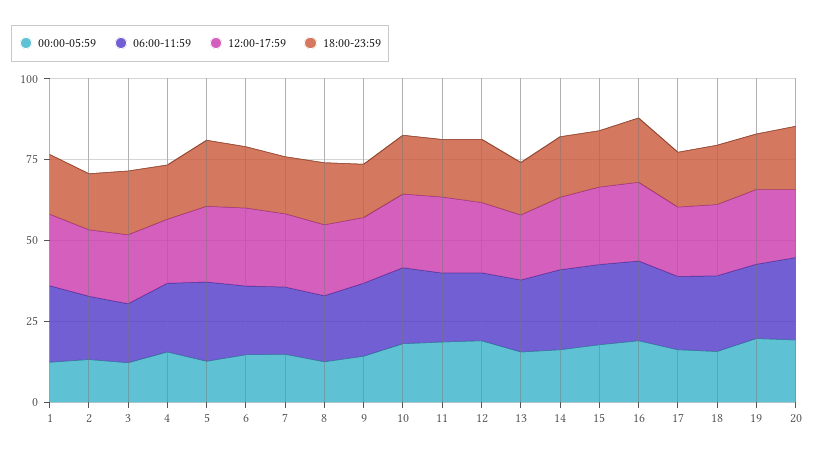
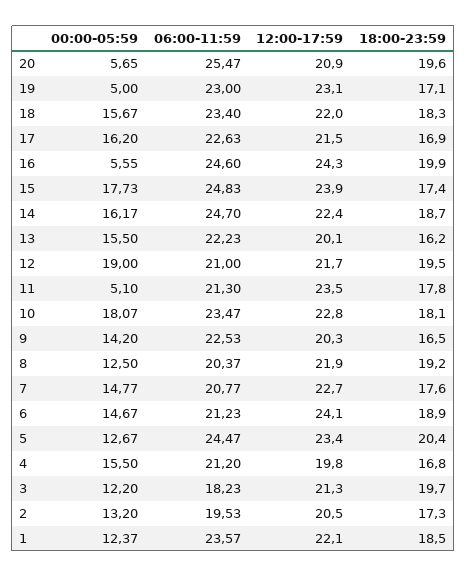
00:00-05:59, 11: 20 -> 5.1
00:00-05:59, 16: 20 -> 5.55
00:00-05:59, 19: 20 -> 5
00:00-05:59, 20: 20 -> 5.65

